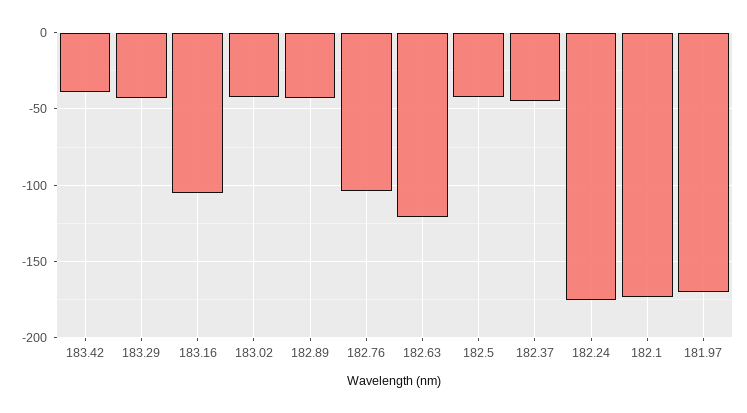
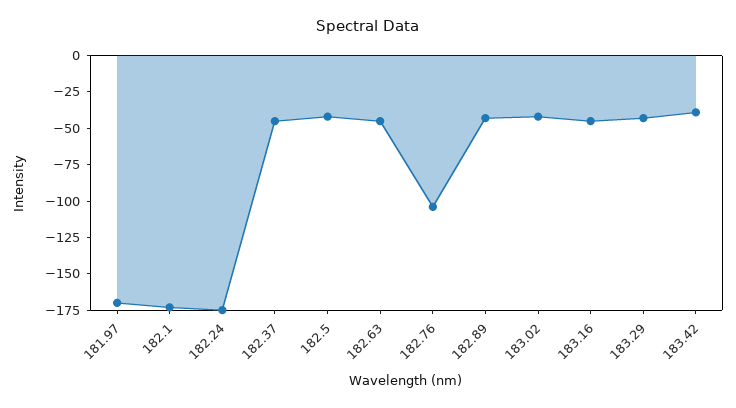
183.16: -105 -> -50
182.63: -120 -> -50

